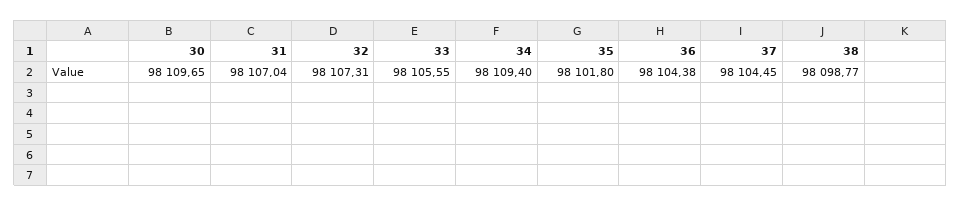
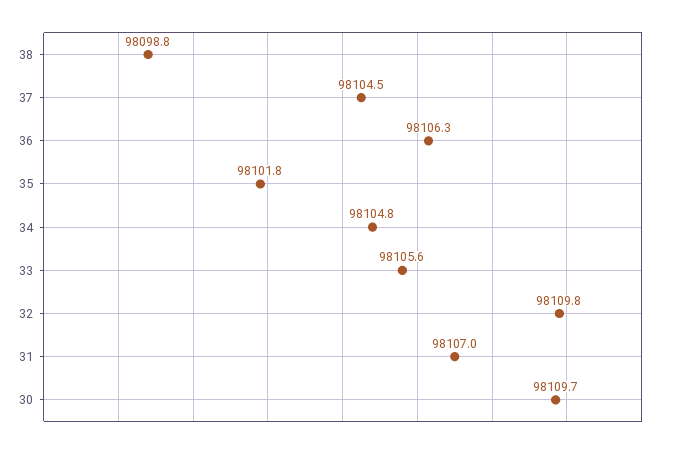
32: 98107.31 -> 98109.8
34: 98109.4 -> 98104.8
36: 98104.38 -> 98106.3

